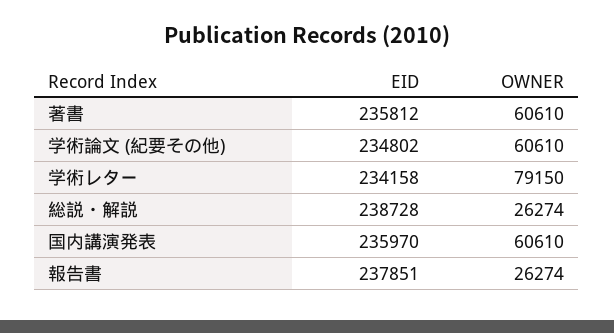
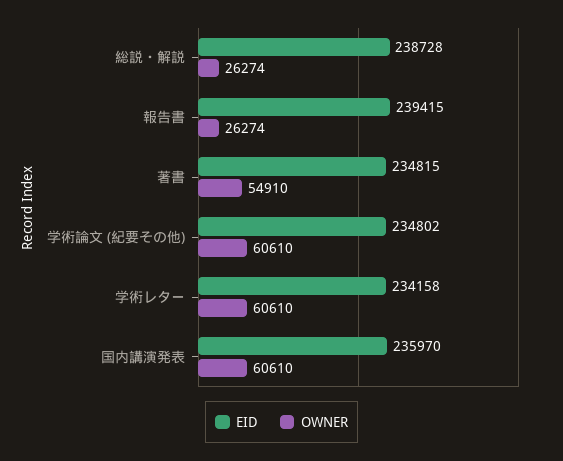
EID, 著書: 235812 -> 234815
OWNER, 著書: 60610 -> 54910
OWNER, 学術レター: 79150 -> 60610
EID, 報告書: 237851 -> 239415

